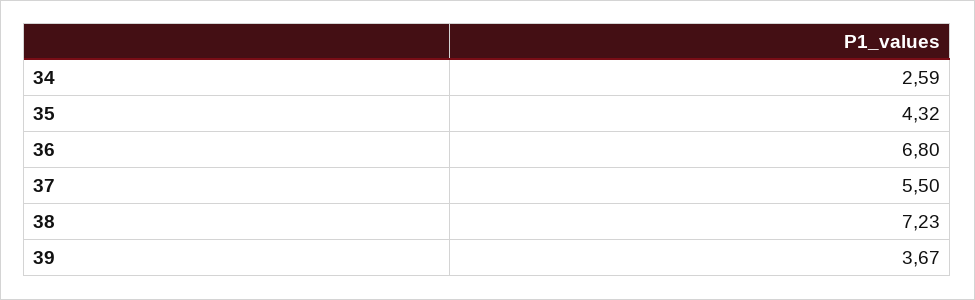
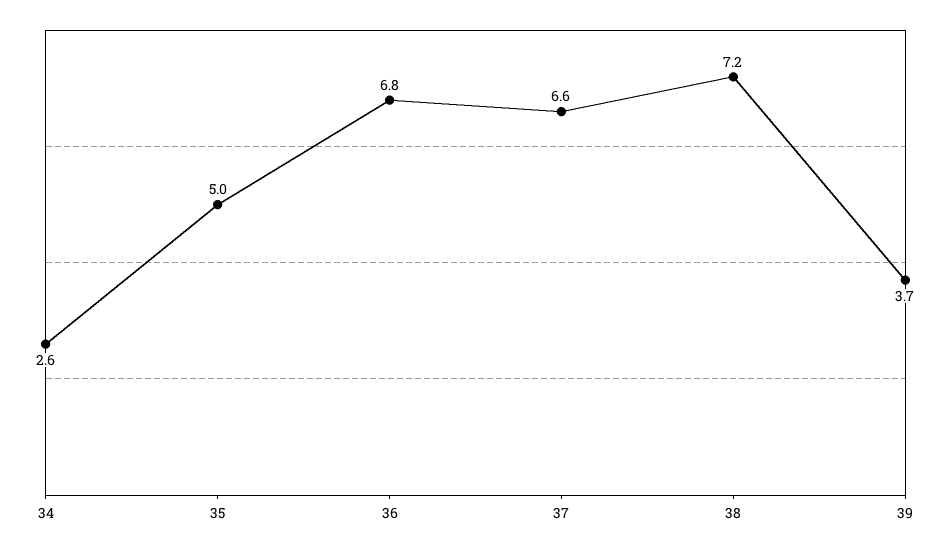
35: 4.32 -> 5
37: 5.5 -> 6.6

